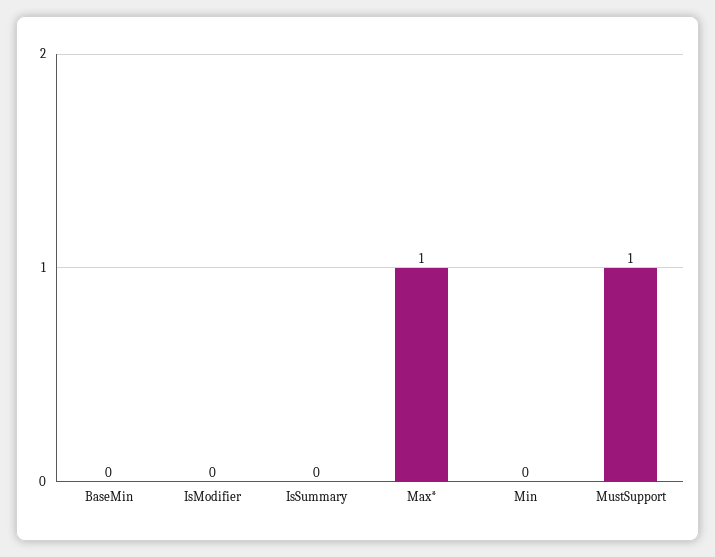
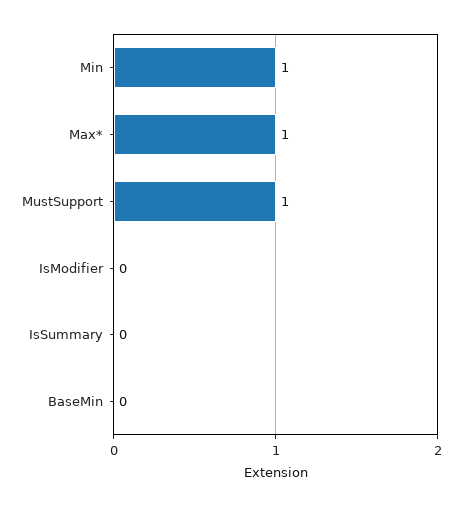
Min: 0 -> 1

